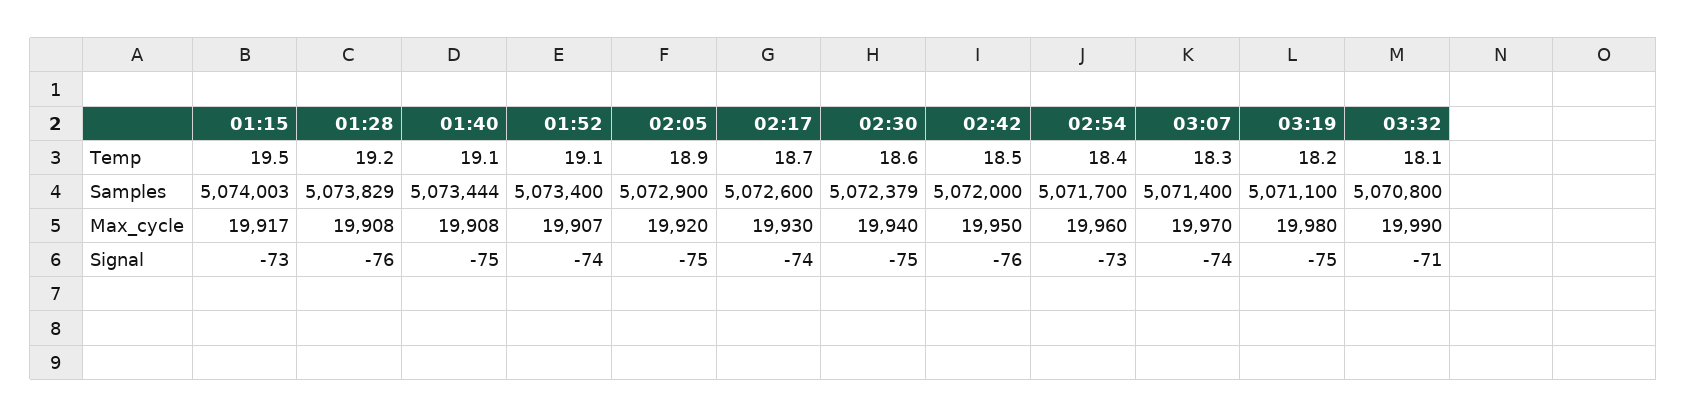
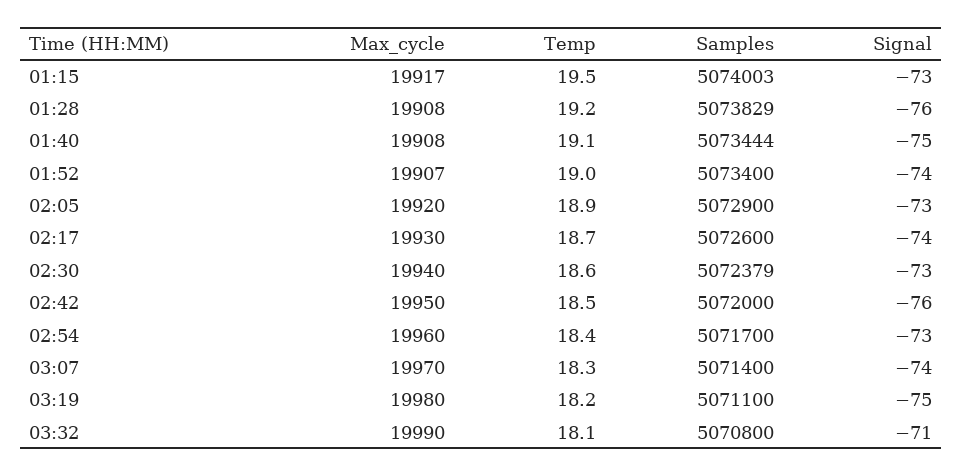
01:52, Temp: 19.1 -> 19
02:05, Signal: -75 -> -73
02:30, Signal: -75 -> -73

